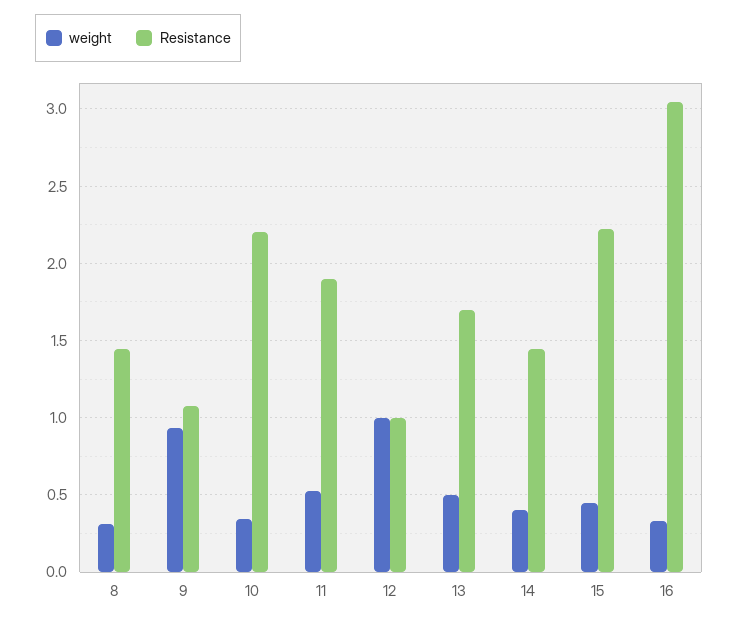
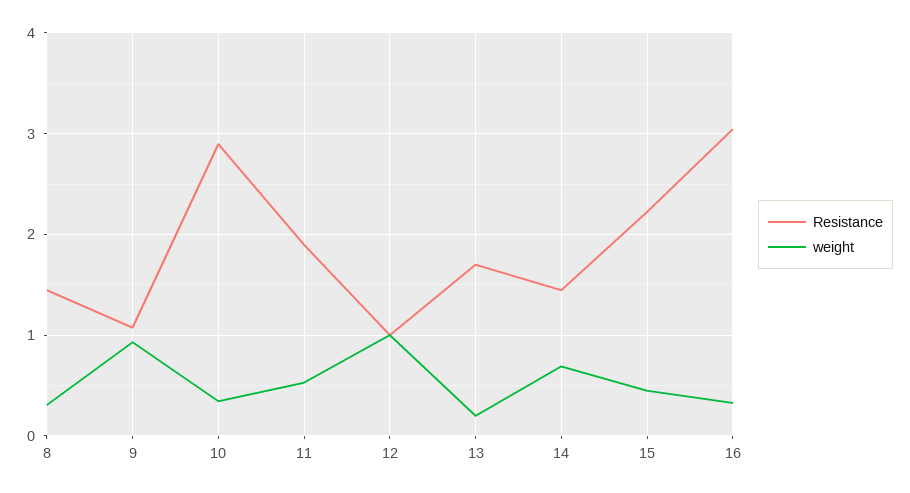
Resistance, 10: 2.2 -> 2.9
weight, 13: 0.5 -> 0.2
weight, 14: 0.4 -> 0.7

